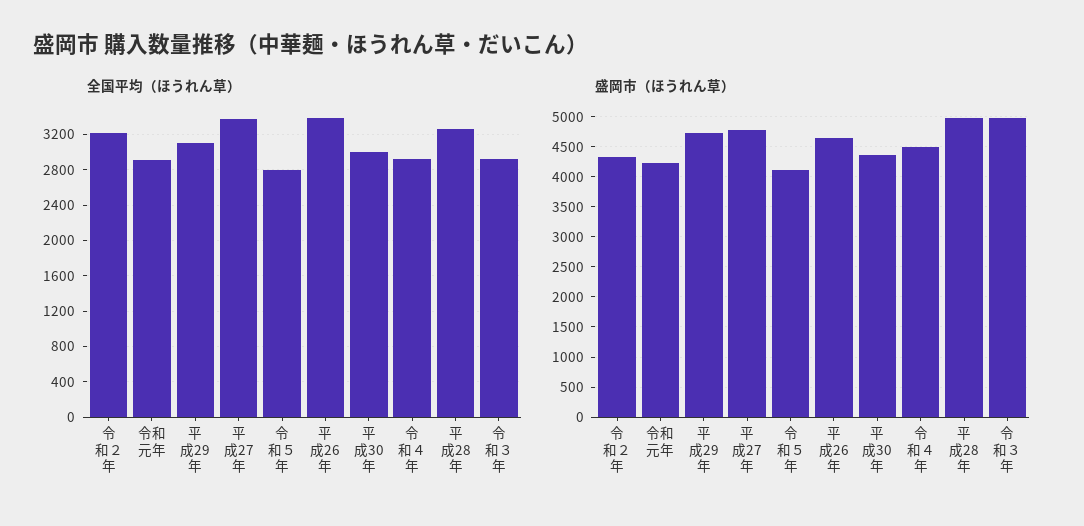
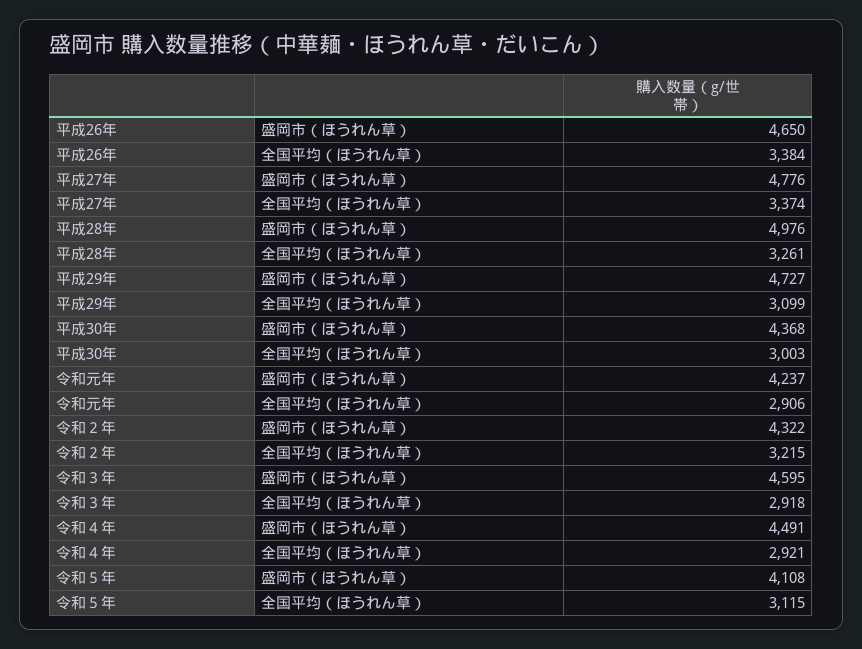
全国平均（ほうれん草）, 令和５年: 2800 -> 3115
盛岡市（ほうれん草）, 令和３年: 5000 -> 4595

